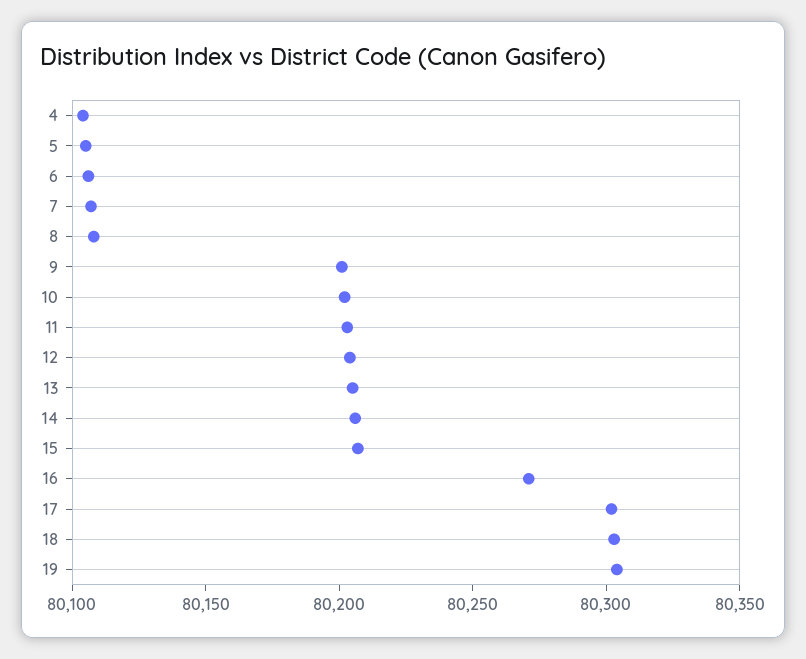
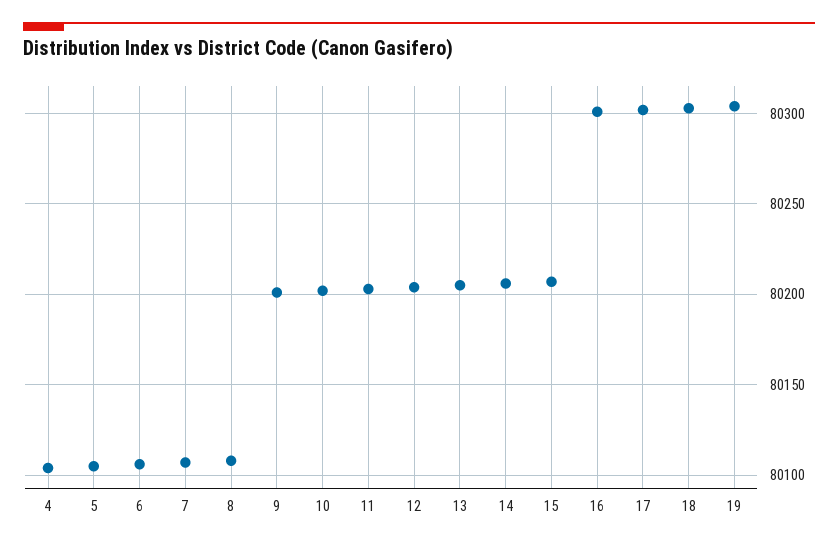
16: 80270 -> 80300

